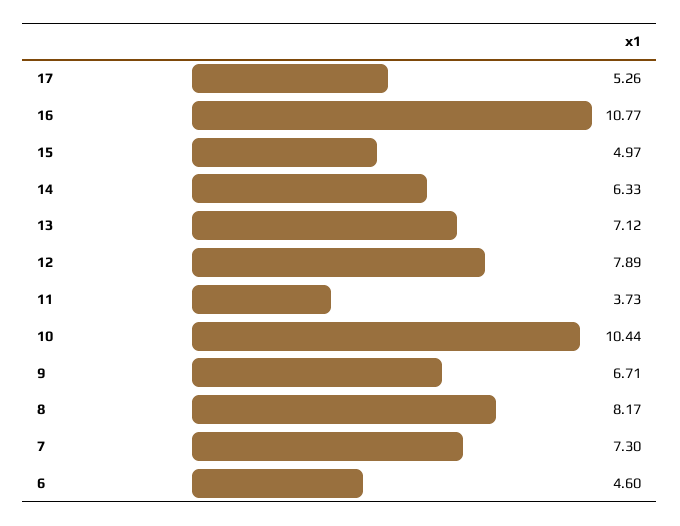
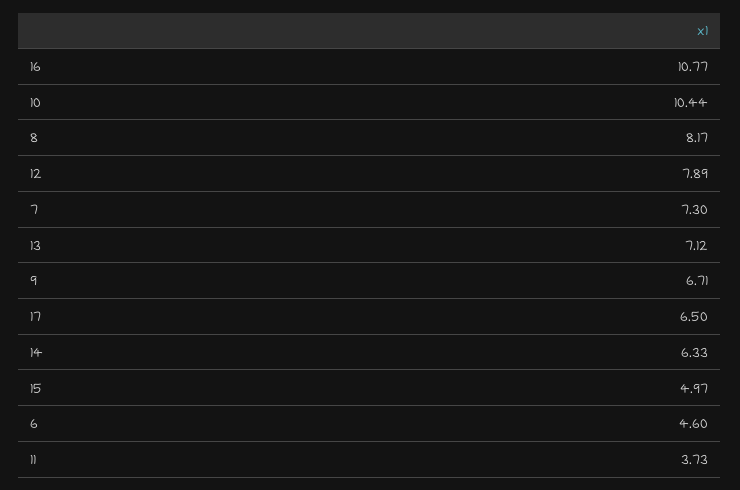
17: 5.26 -> 6.5

